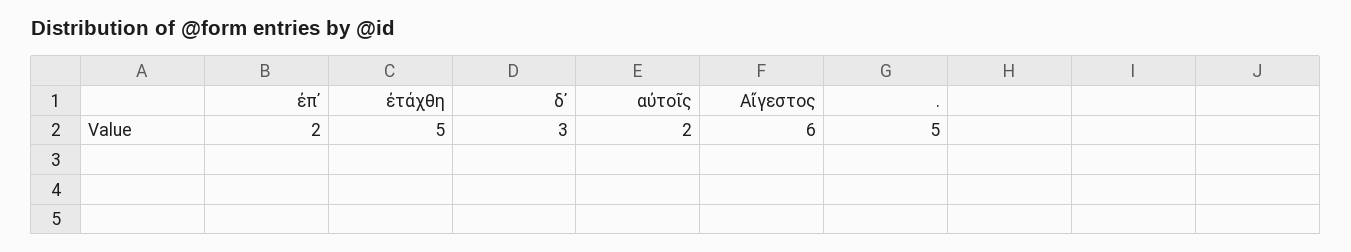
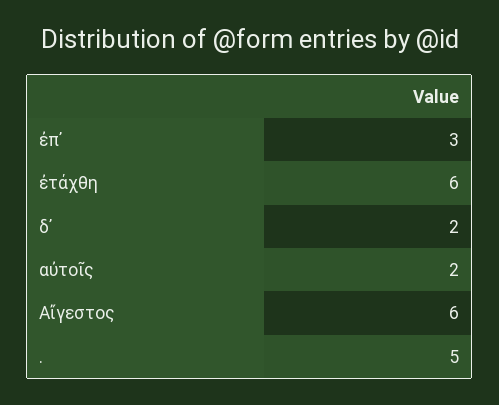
ἐπ᾽: 2 -> 3
ἐτάχθη: 5 -> 6
δ᾽: 3 -> 2

